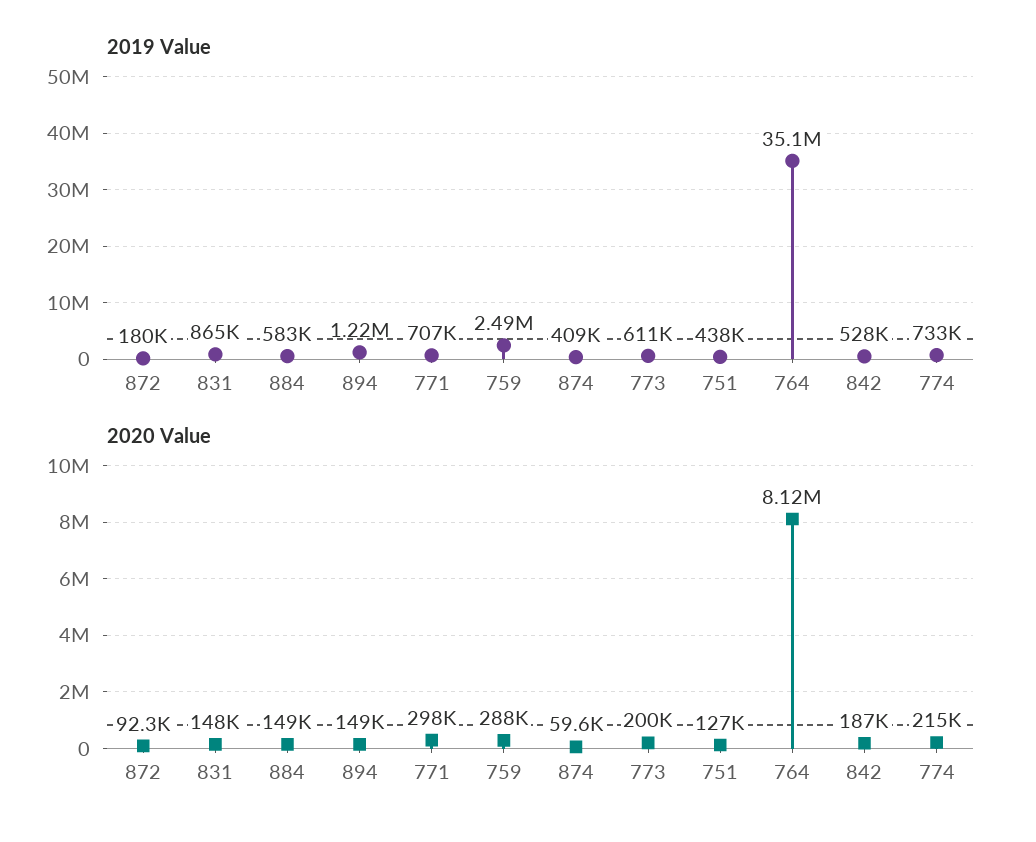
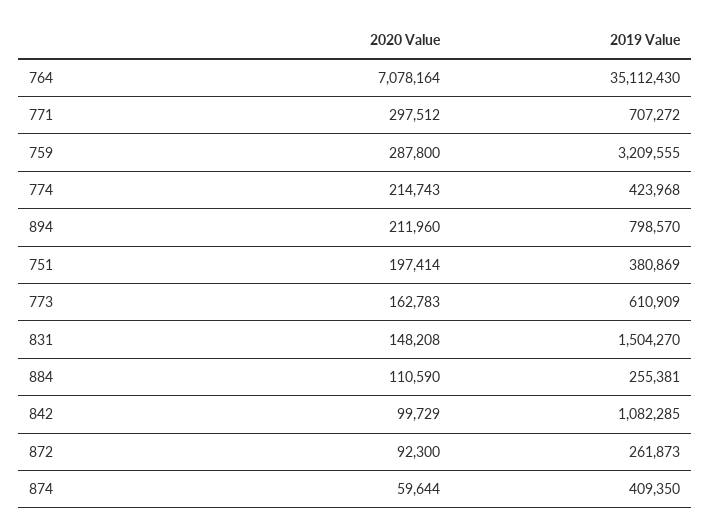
2019 Value, 872: 180000 -> 261873
2019 Value, 831: 865000 -> 1504270
2019 Value, 884: 583000 -> 255381
2019 Value, 894: 1220000 -> 798570
2019 Value, 759: 2490000 -> 3209555
2019 Value, 751: 438000 -> 380869
2019 Value, 842: 528000 -> 1082285
2019 Value, 774: 733000 -> 423968
2020 Value, 884: 149000 -> 110590
2020 Value, 894: 149000 -> 211960
2020 Value, 773: 200000 -> 162783
2020 Value, 751: 127000 -> 197414
2020 Value, 764: 8120000 -> 7078164
2020 Value, 842: 187000 -> 99729

